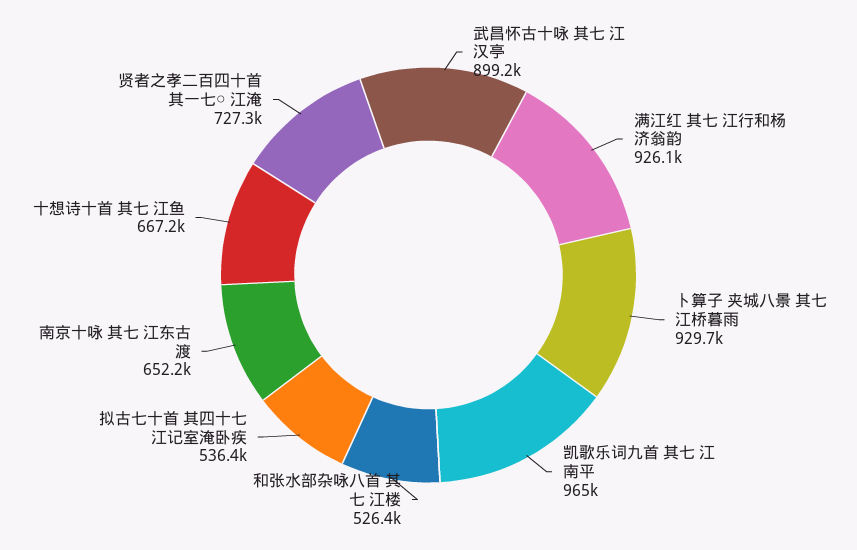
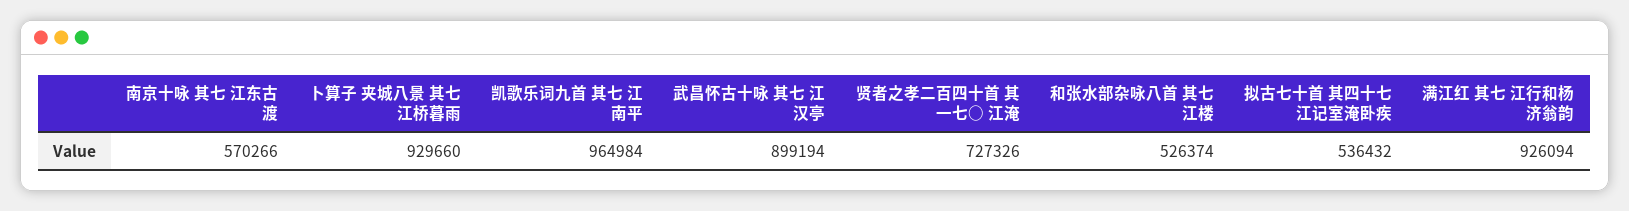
南京十咏 其七 江东古渡: 652200 -> 570266
十想诗十首 其七 江鱼: 667200 -> none

